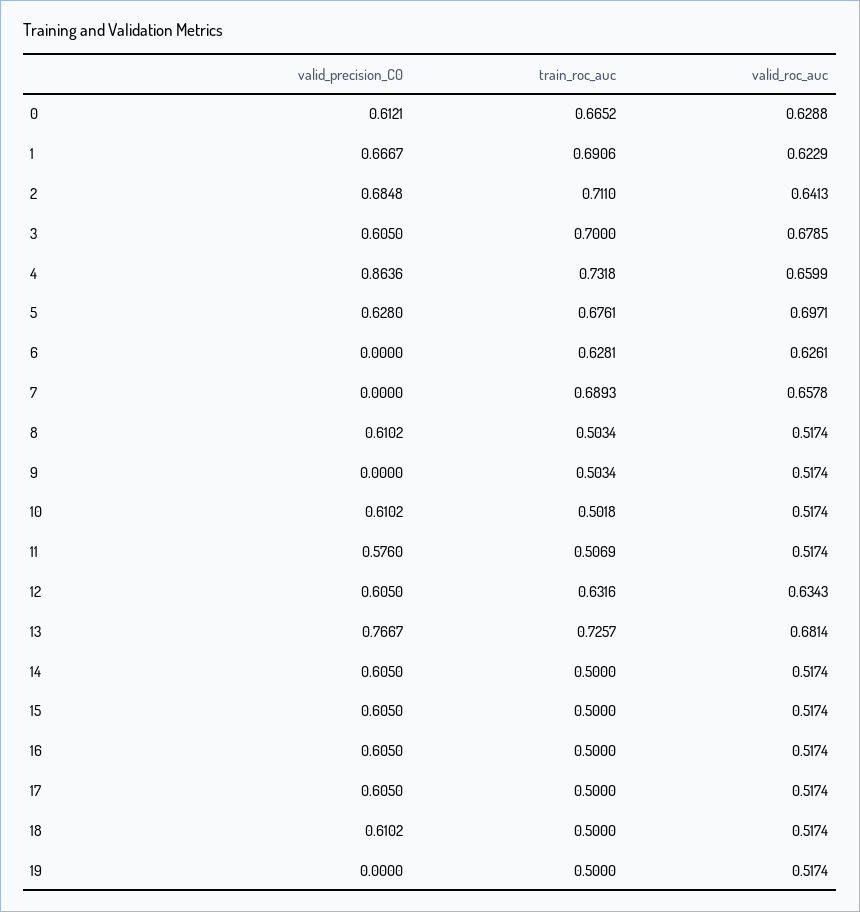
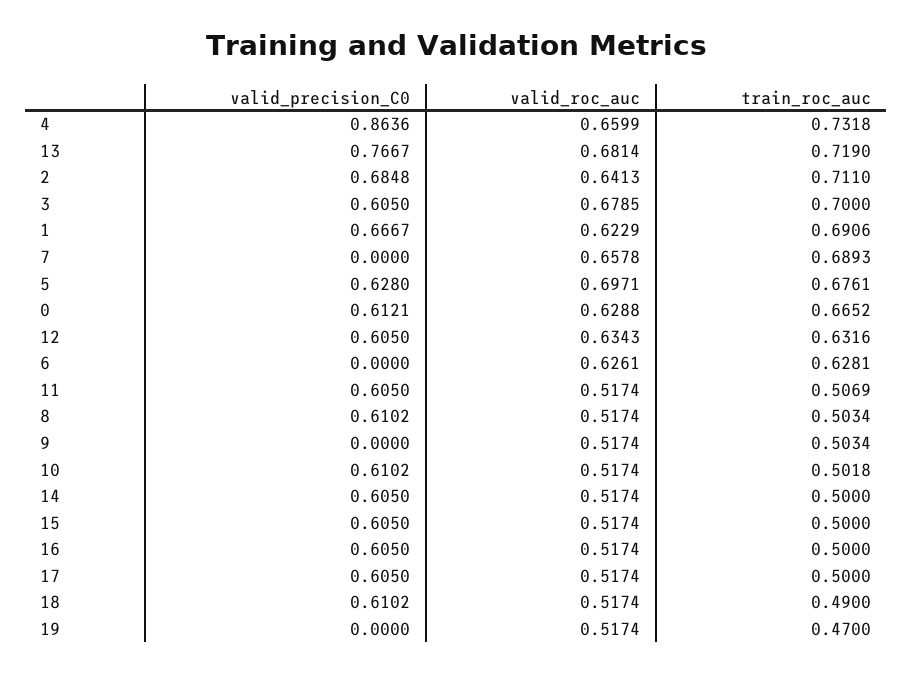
valid_precision_C0, 11: 0.576 -> 0.605
train_roc_auc, 13: 0.7257 -> 0.719
train_roc_auc, 18: 0.5 -> 0.49
train_roc_auc, 19: 0.5 -> 0.47

